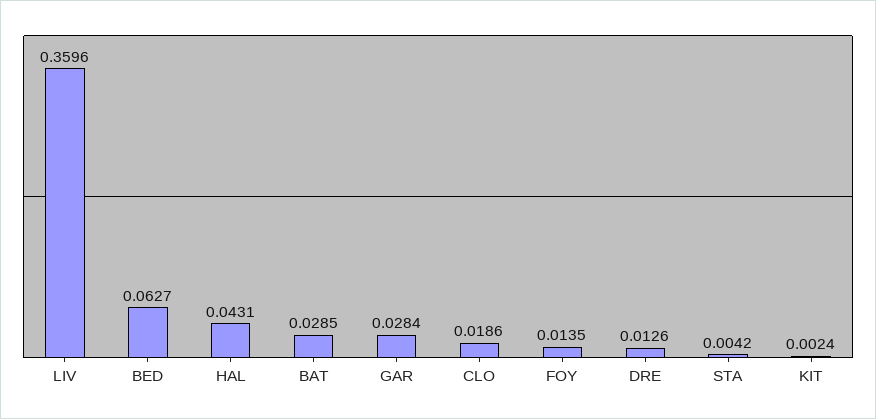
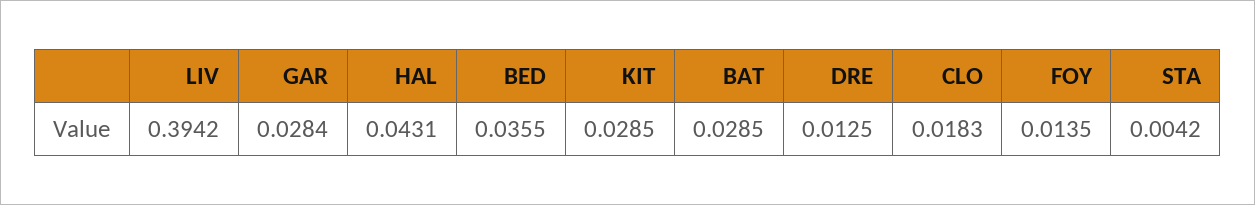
LIV: 0.3596 -> 0.3942
BED: 0.0627 -> 0.0355
CLO: 0.0186 -> 0.0183
DRE: 0.0126 -> 0.0125
KIT: 0.0024 -> 0.0285

